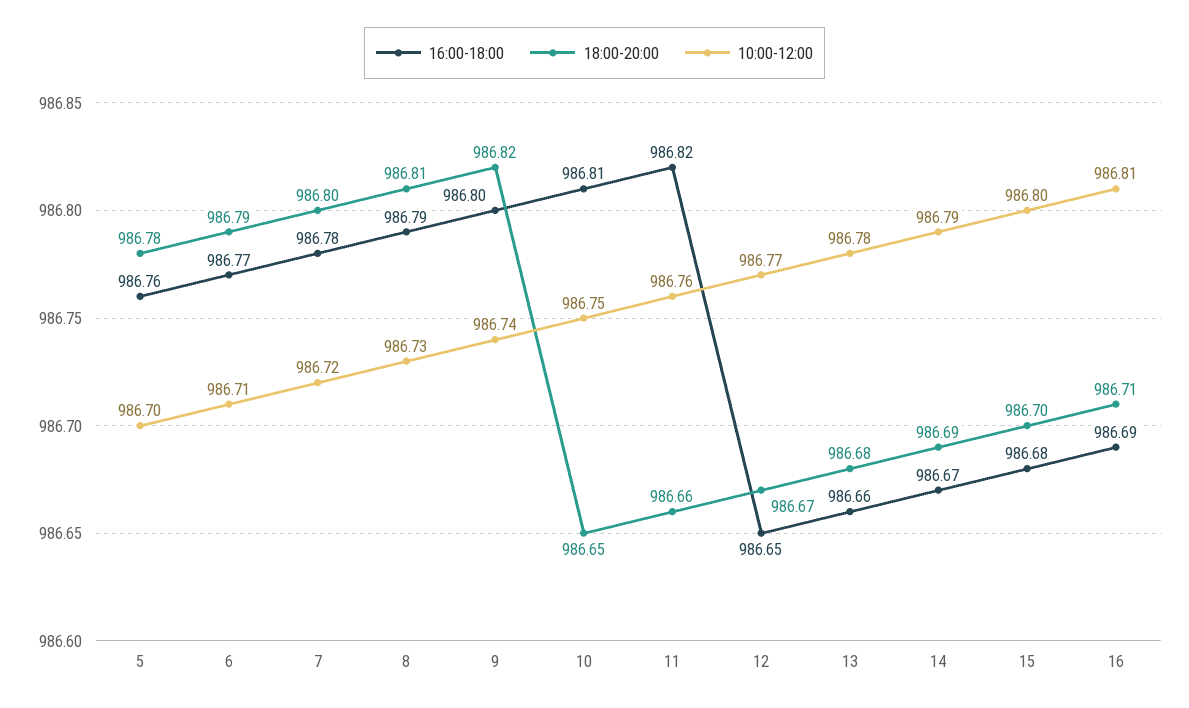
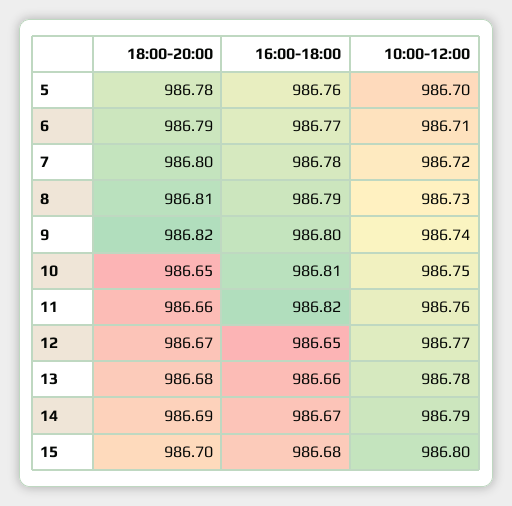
16:00-18:00, 16: 986.69 -> none
18:00-20:00, 16: 986.71 -> none
10:00-12:00, 16: 986.81 -> none

